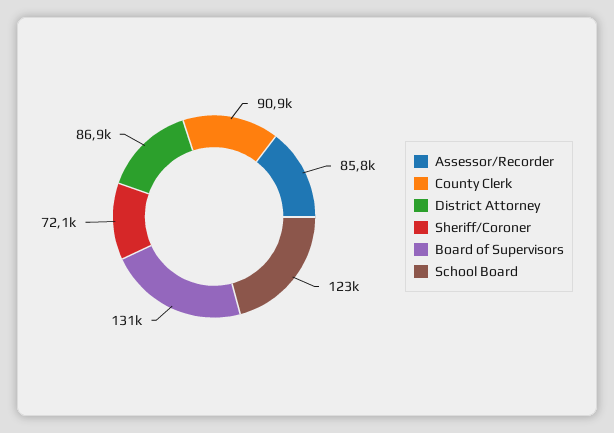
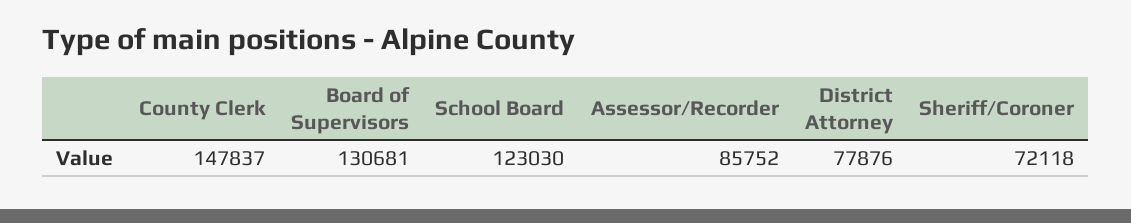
County Clerk: 90900 -> 147837
District Attorney: 86900 -> 77876

